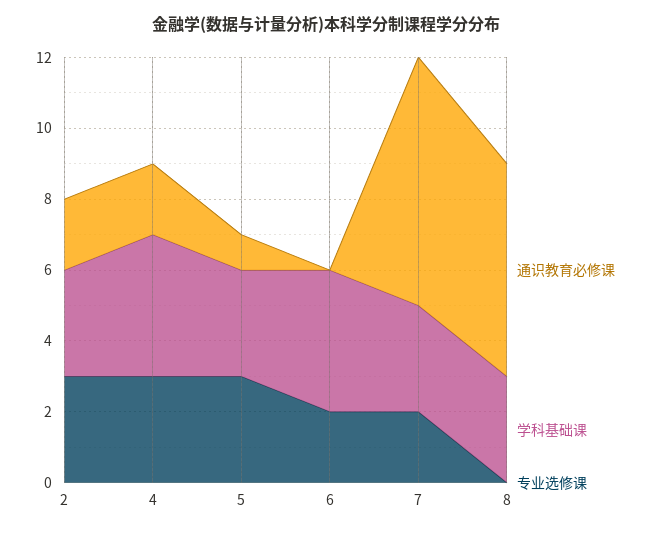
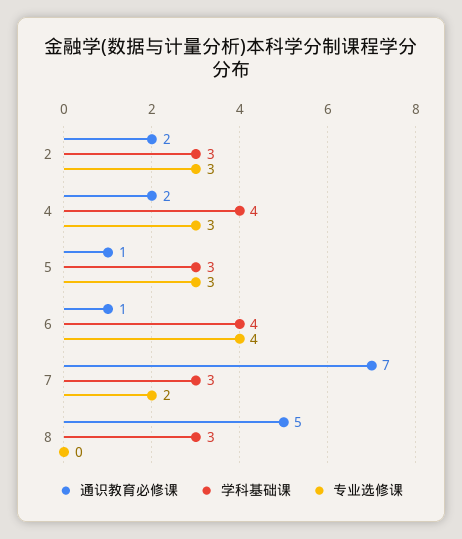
通识教育必修课, 6: 0 -> 1
专业选修课, 6: 2 -> 4
通识教育必修课, 8: 6 -> 5

